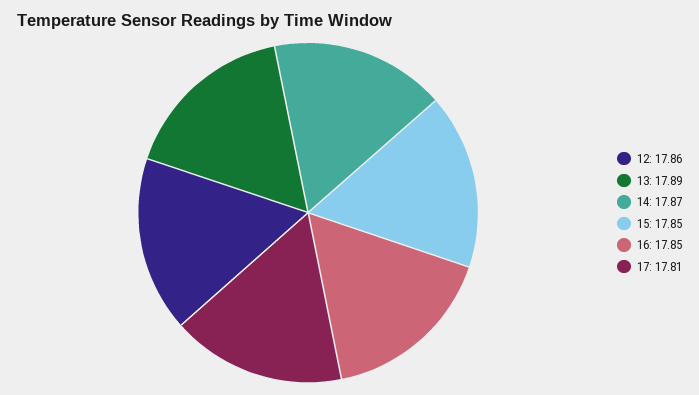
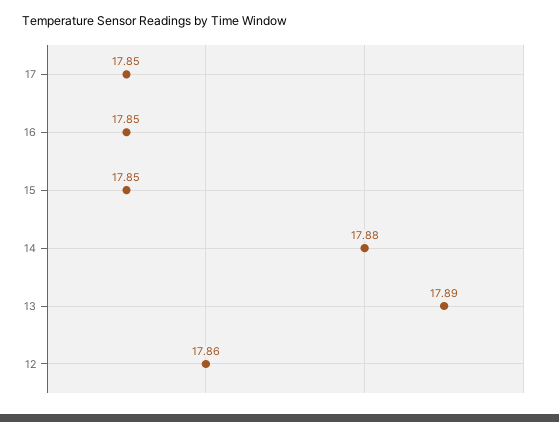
14: 17.87 -> 17.88
17: 17.81 -> 17.85

